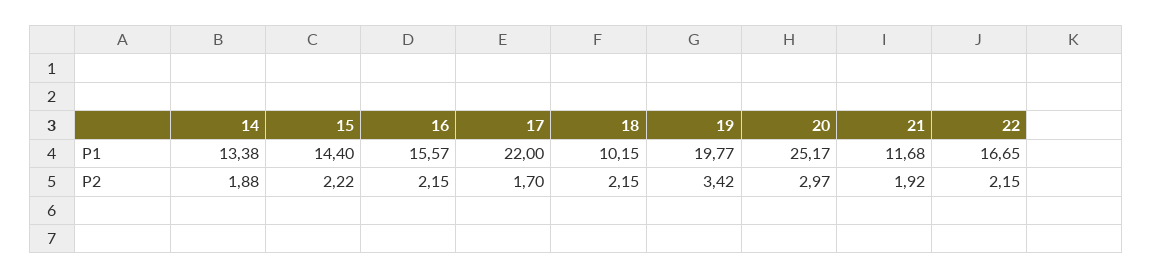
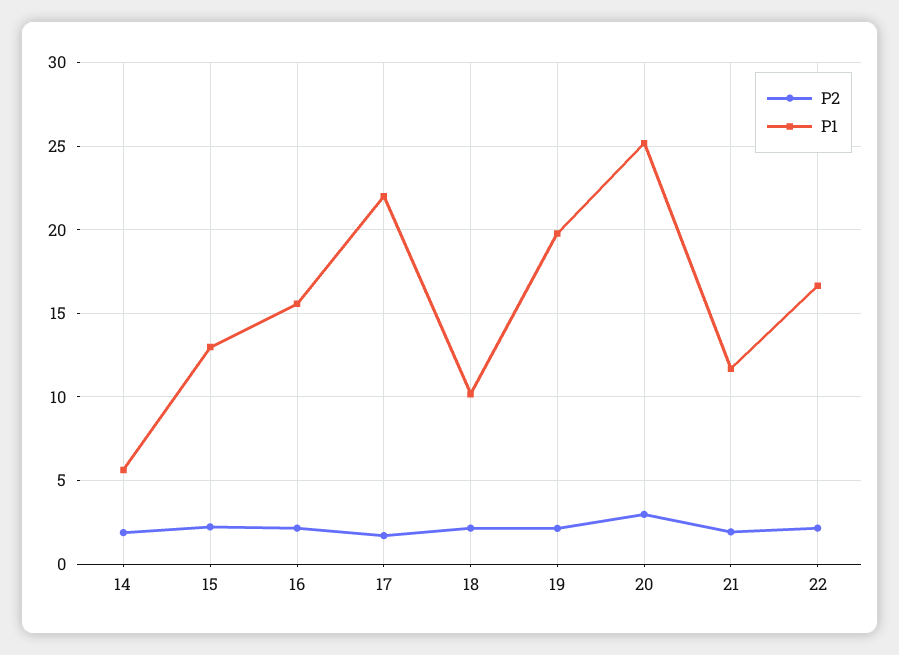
P1, 14: 13.38 -> 5.5
P1, 15: 14.4 -> 13
P2, 19: 3.42 -> 2

